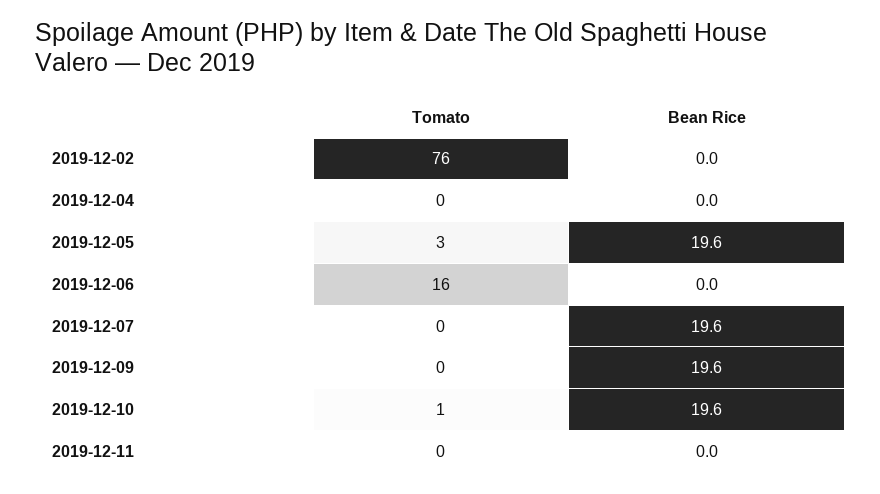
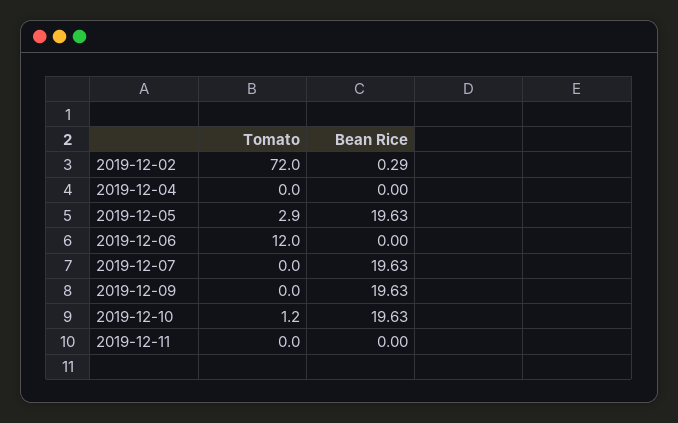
Tomato, 2019-12-02: 76 -> 72
Bean Rice, 2019-12-02: 0 -> 0.29
Tomato, 2019-12-06: 16 -> 12

